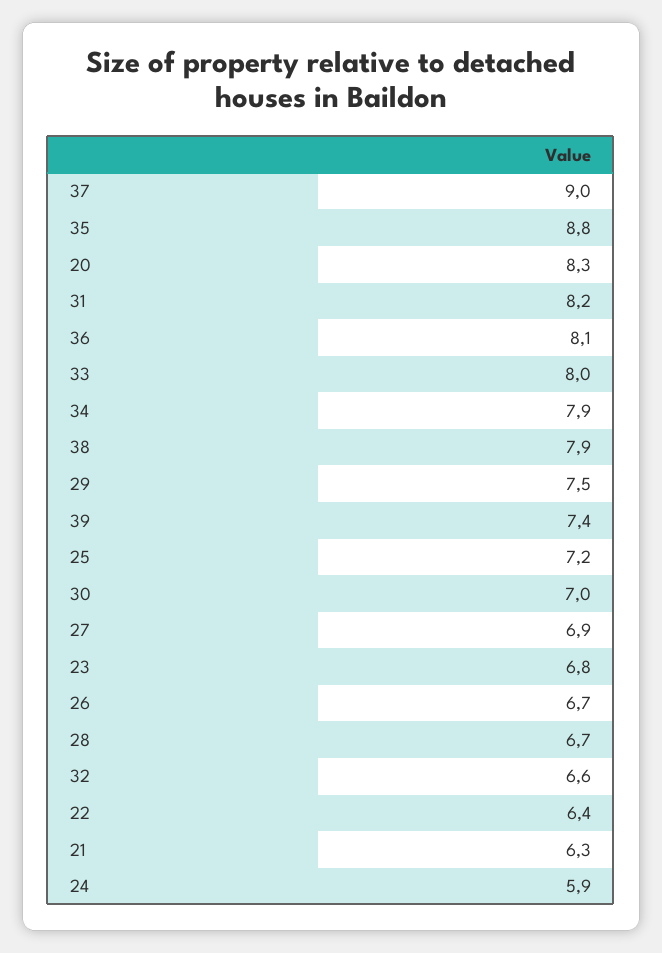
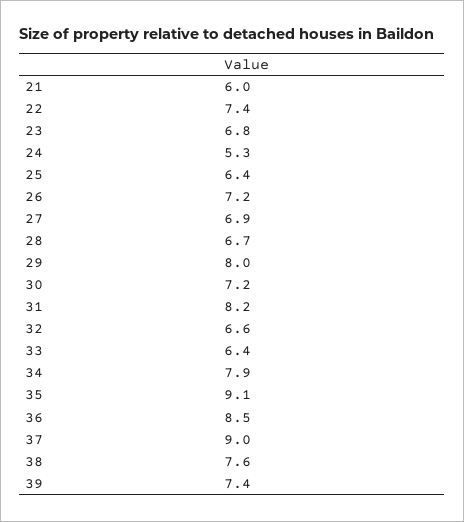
35: 8.8 -> 9.1
20: 8.3 -> none
36: 8.1 -> 8.5
33: 8 -> 6.4
38: 7.9 -> 7.6
29: 7.5 -> 8
25: 7.2 -> 6.4
30: 7 -> 7.2
26: 6.7 -> 7.2
22: 6.4 -> 7.4
21: 6.3 -> 6
24: 5.9 -> 5.3

